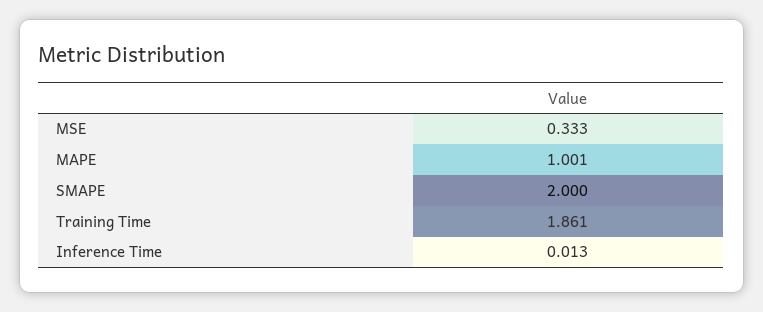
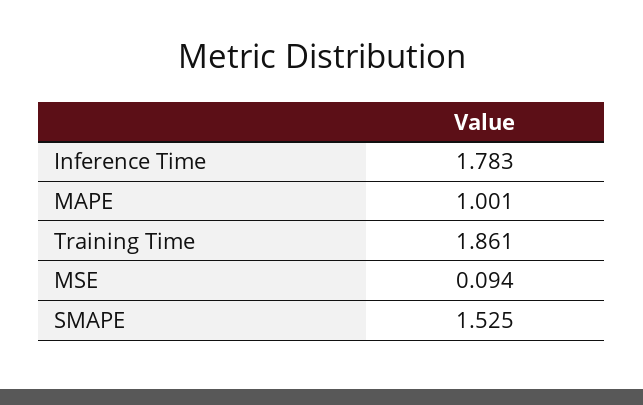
MSE: 0.333 -> 0.094
SMAPE: 2 -> 1.525
Inference Time: 0.013 -> 1.783

